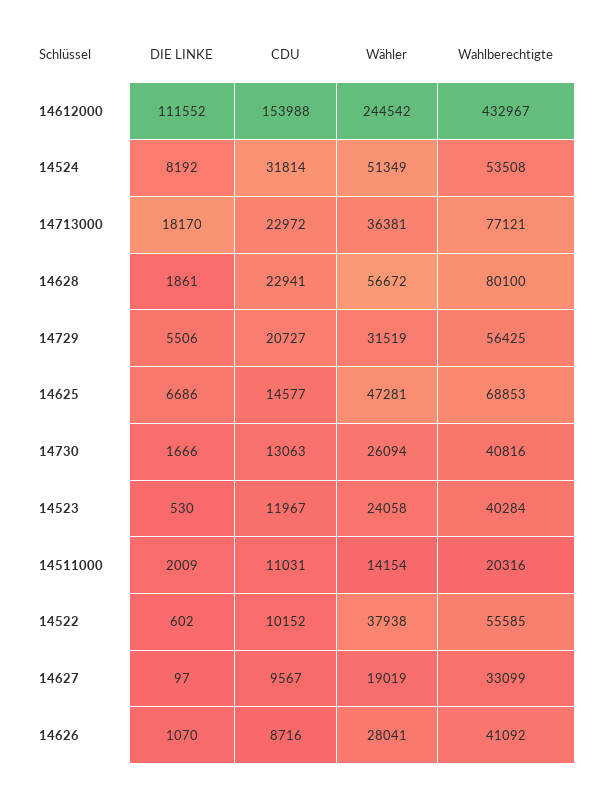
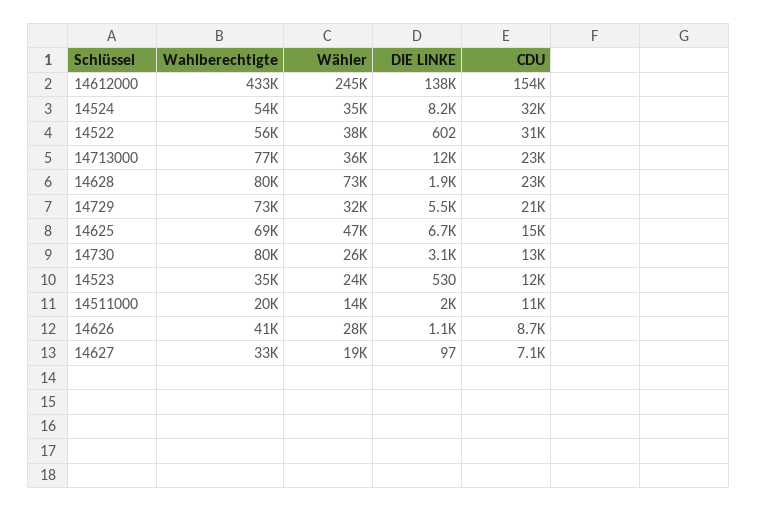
DIE LINKE, 14612000: 111552 -> 138000
Wähler, 14524: 51349 -> 35000
DIE LINKE, 14713000: 18170 -> 12000
Wähler, 14628: 56672 -> 73000
Wahlberechtigte, 14729: 56425 -> 73000
DIE LINKE, 14730: 1666 -> 3100
Wahlberechtigte, 14730: 40816 -> 80000
Wahlberechtigte, 14523: 40284 -> 35000
CDU, 14522: 10152 -> 31000
CDU, 14627: 9567 -> 7100

